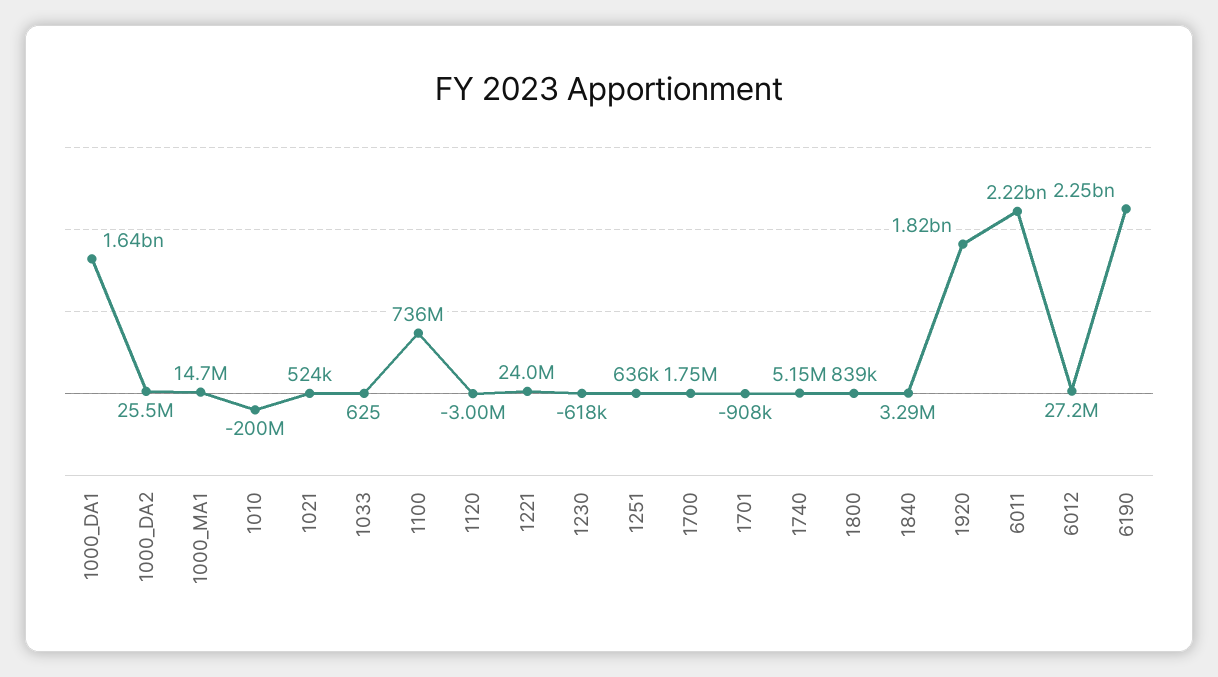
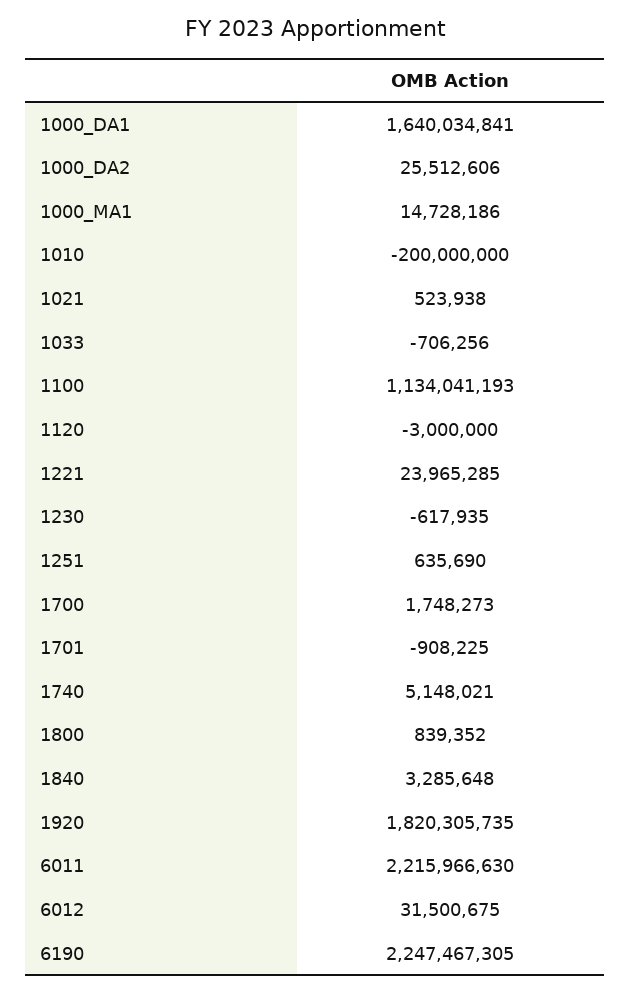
1033: 625 -> -706256
1100: 736000000 -> 1134041193
6012: 27200000 -> 31500675

